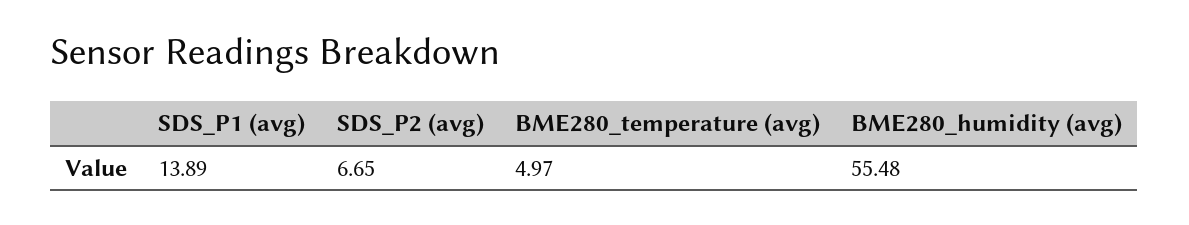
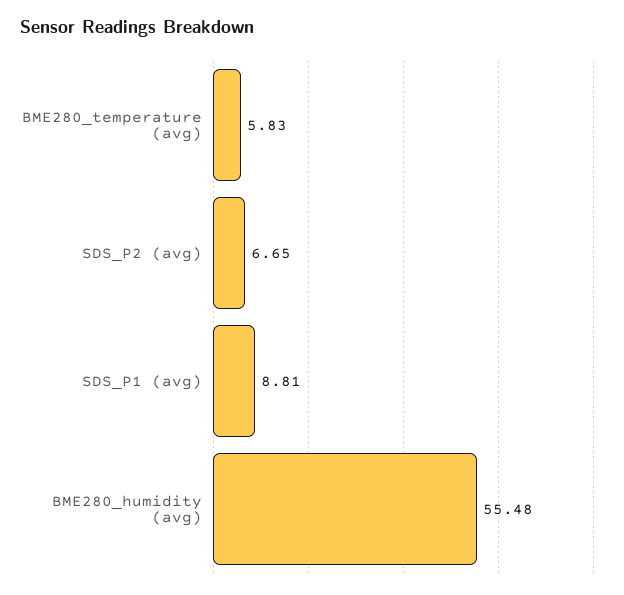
SDS_P1 (avg): 13.89 -> 8.81
BME280_temperature (avg): 4.97 -> 5.83

